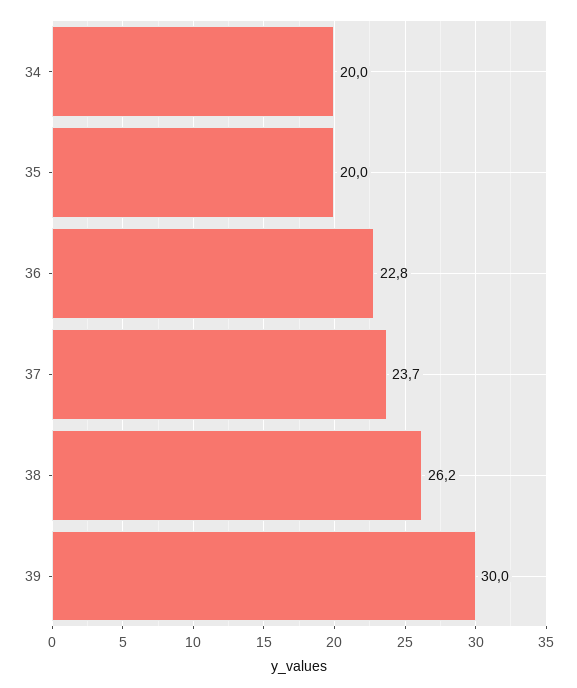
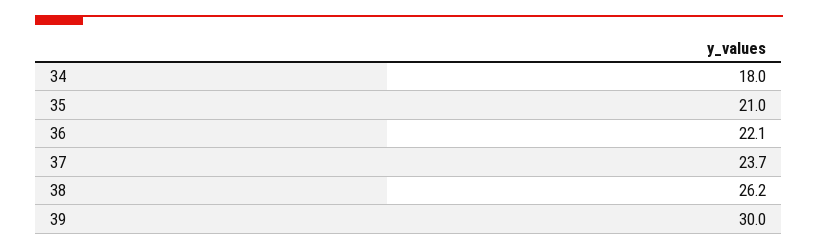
34: 20 -> 18
35: 20 -> 21
36: 22.8 -> 22.1

